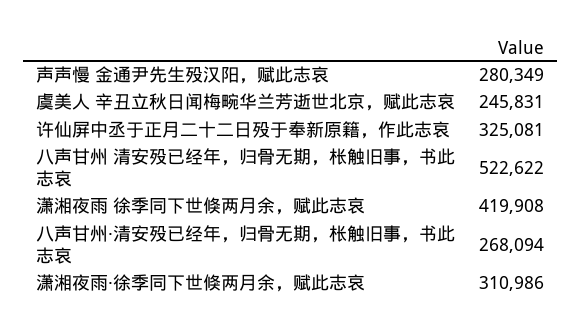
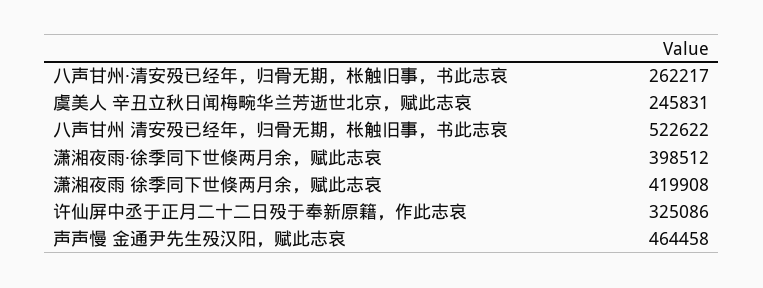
声声慢 金通尹先生殁汉阳，赋此志哀: 280349 -> 464458
许仙屏中丞于正月二十二日殁于奉新原籍，作此志哀: 325081 -> 325086
八声甘州·清安殁已经年，归骨无期，枨触旧事，书此志哀: 268094 -> 262217
潇湘夜雨·徐季同下世倏两月余，赋此志哀: 310986 -> 398512

